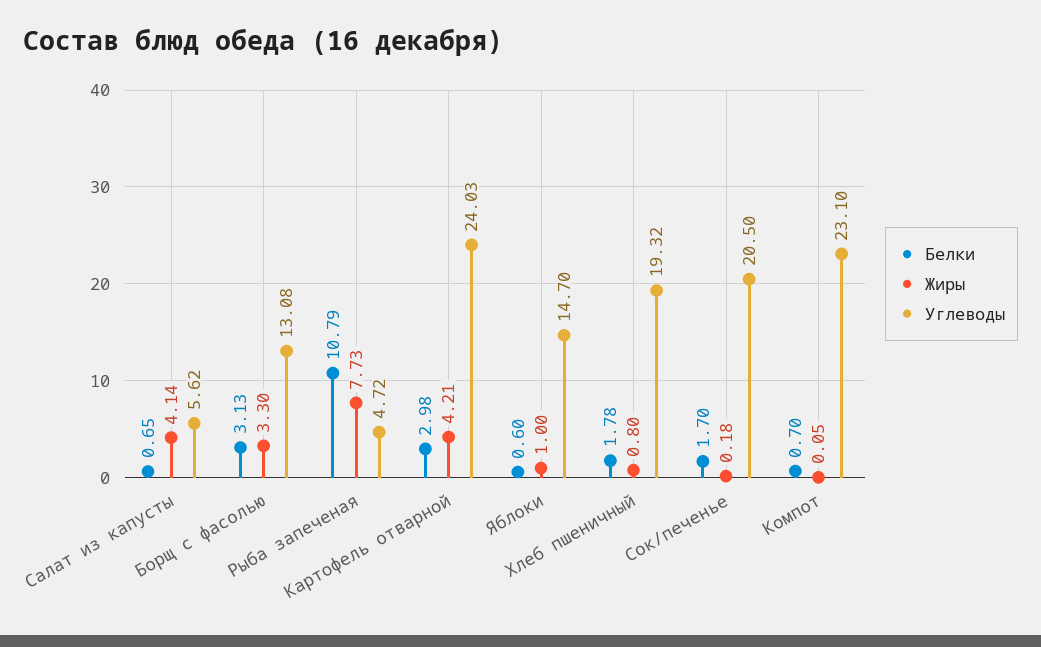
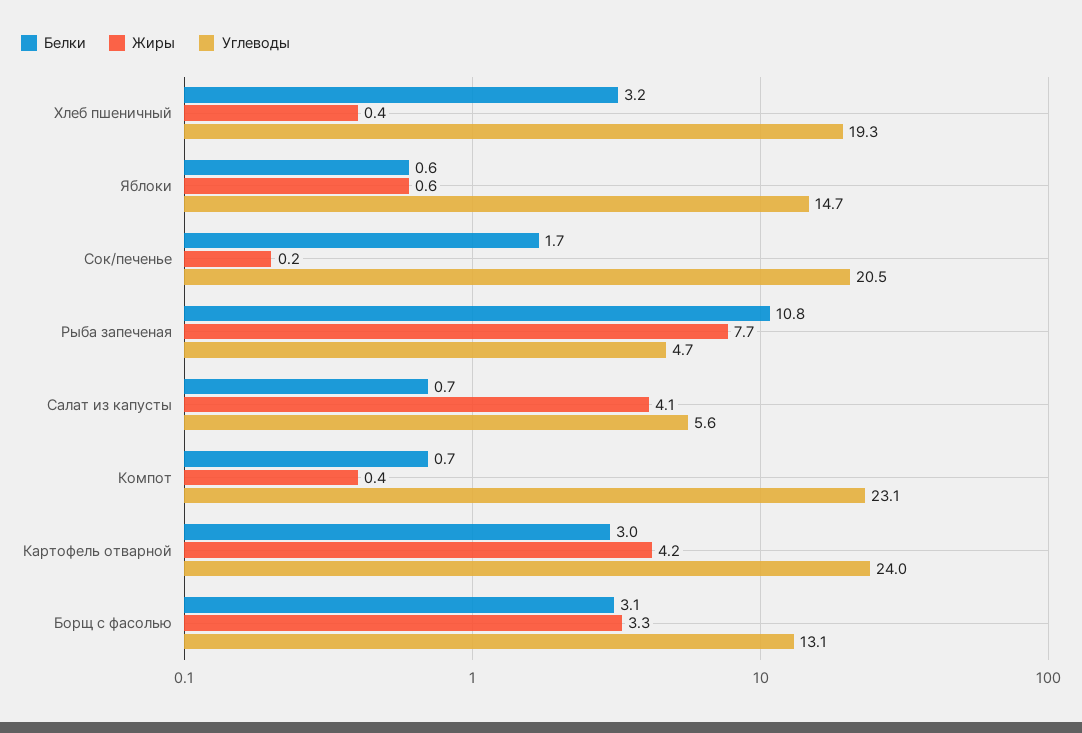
Жиры, Яблоки: 1 -> 0.6
Белки, Хлеб пшеничный: 1.78 -> 3.2
Жиры, Хлеб пшеничный: 0.8 -> 0.4
Жиры, Компот: 0.05 -> 0.4

